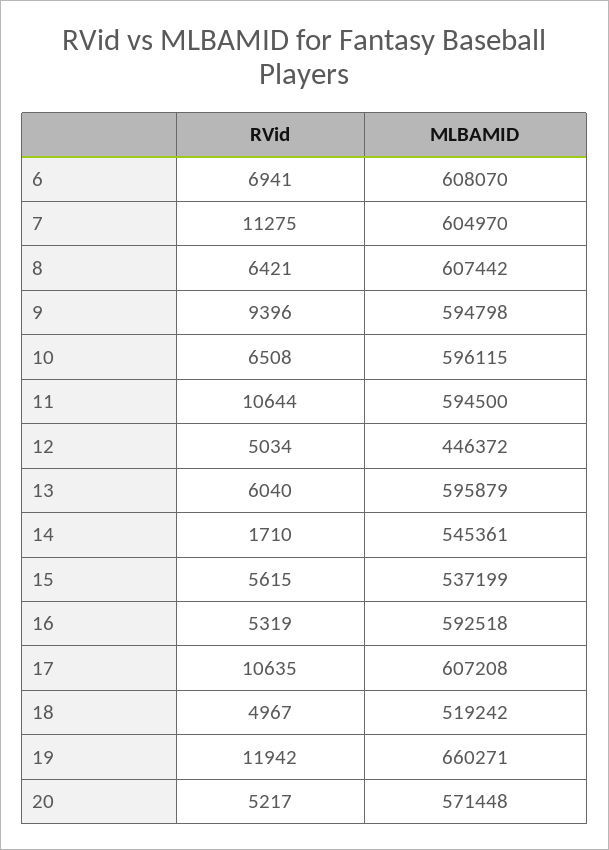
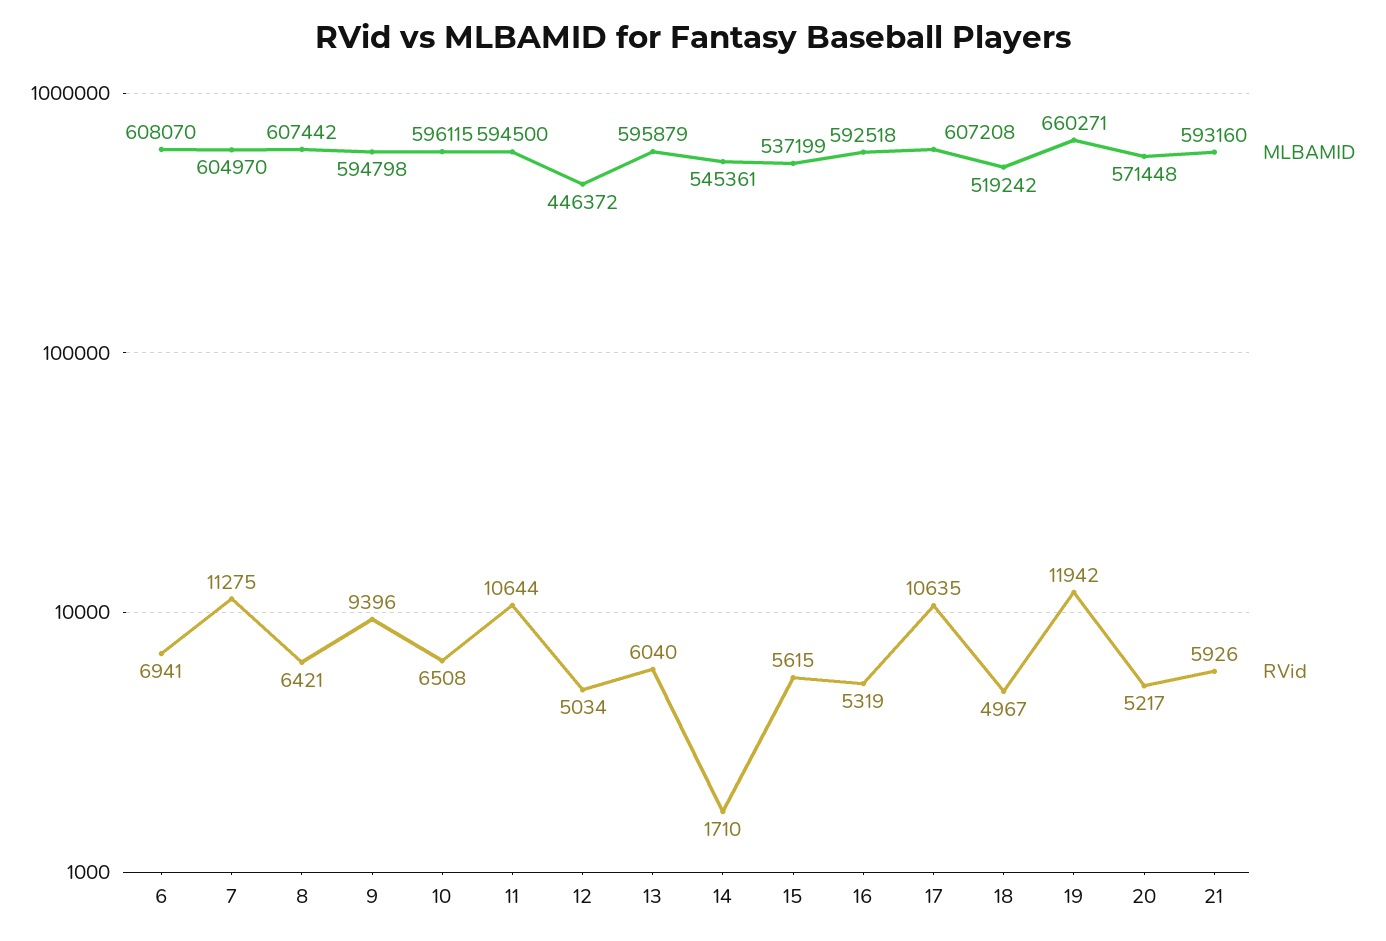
MLBAMID, 21: none -> 593160
RVid, 21: none -> 5926

